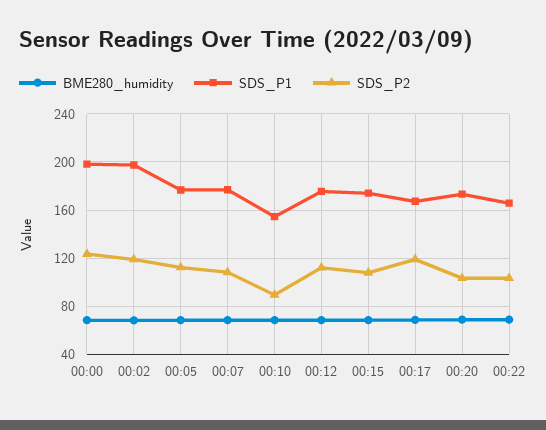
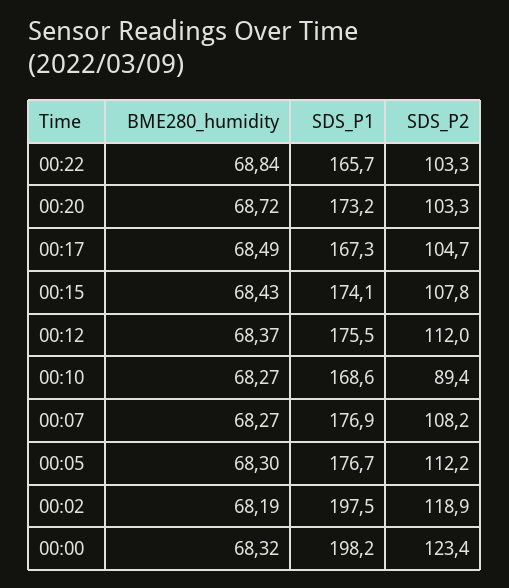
SDS_P1, 00:10: 155 -> 168.6
SDS_P2, 00:17: 120 -> 104.7

